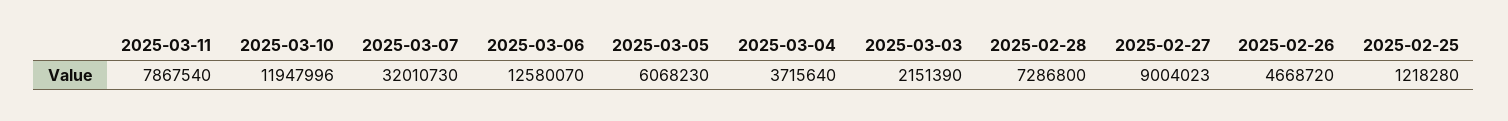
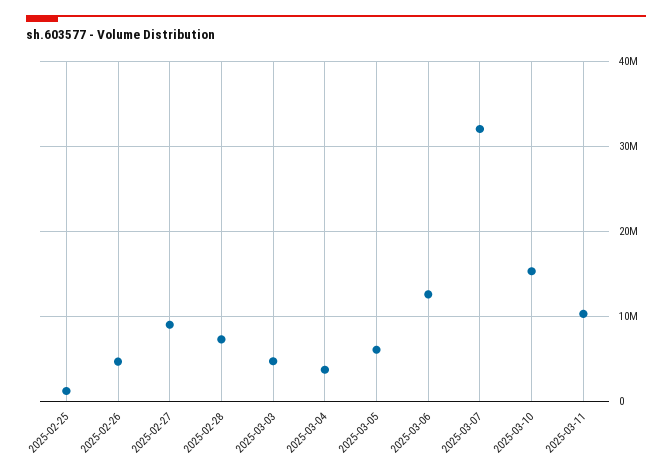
2025-03-11: 7867540 -> 10000000
2025-03-10: 11947996 -> 15000000
2025-03-03: 2151390 -> 5000000

